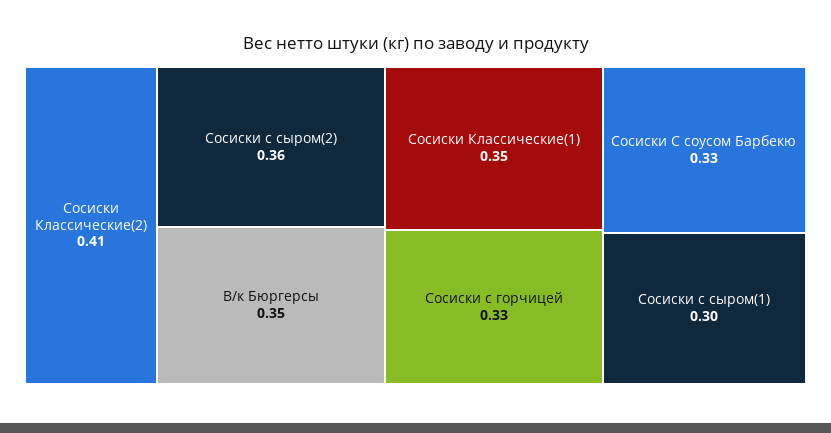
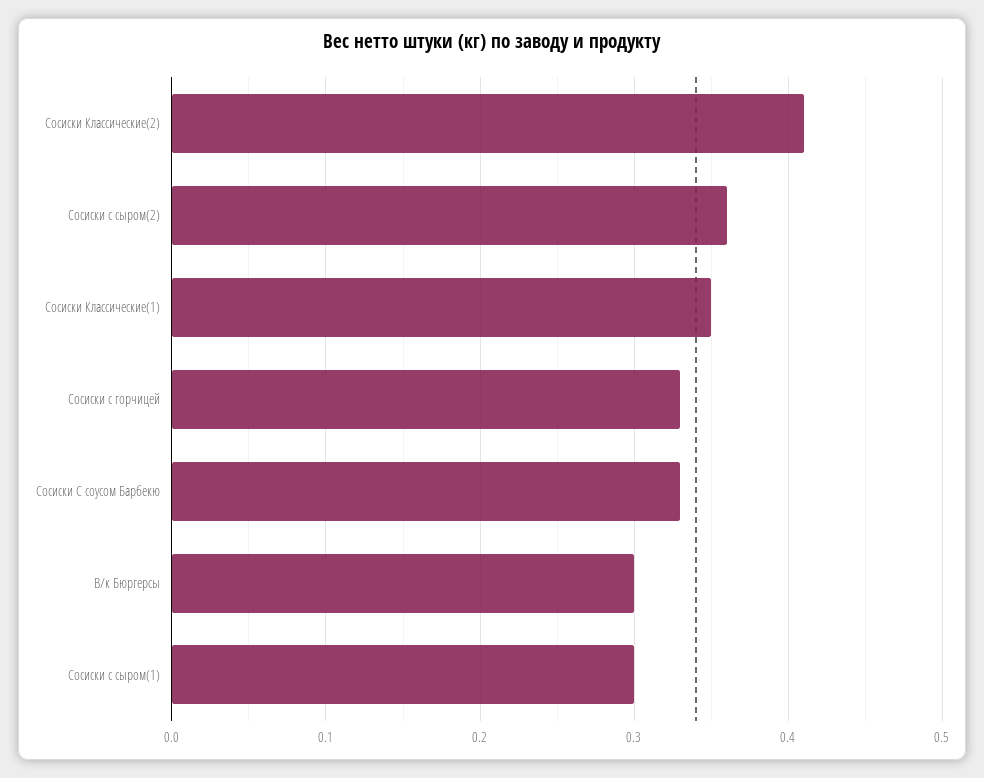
В/к Бюргерсы: 0.35 -> 0.3

